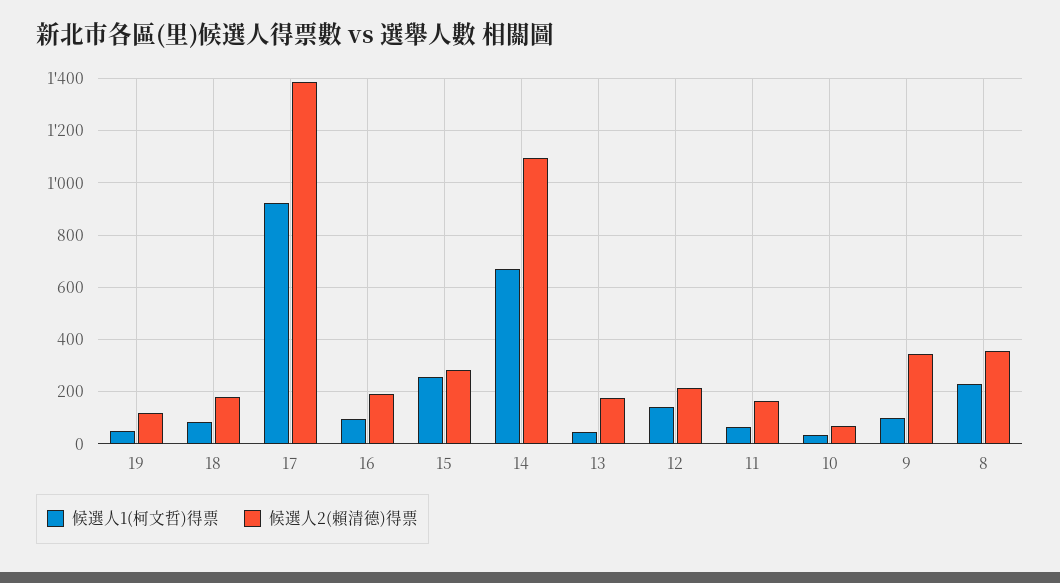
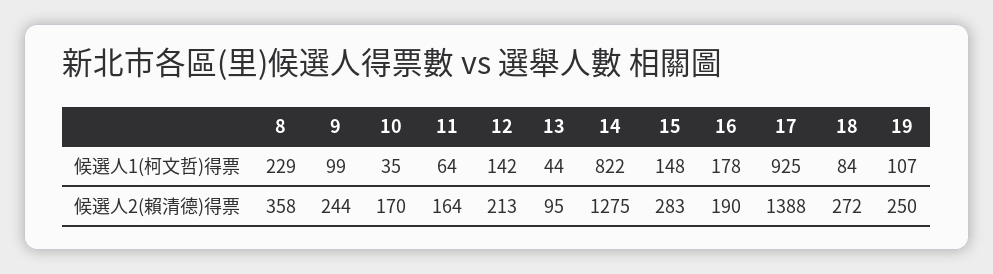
候選人1(柯文哲)得票, 19: 50 -> 107
候選人2(賴清德)得票, 19: 125 -> 250
候選人2(賴清德)得票, 18: 175 -> 272
候選人1(柯文哲)得票, 16: 100 -> 178
候選人1(柯文哲)得票, 15: 250 -> 148
候選人1(柯文哲)得票, 14: 675 -> 822
候選人2(賴清德)得票, 14: 1100 -> 1275
候選人2(賴清德)得票, 13: 175 -> 95
候選人2(賴清德)得票, 10: 75 -> 170
候選人2(賴清德)得票, 9: 350 -> 244

